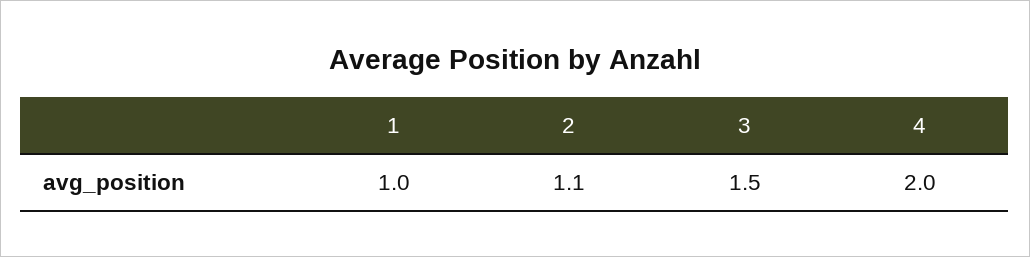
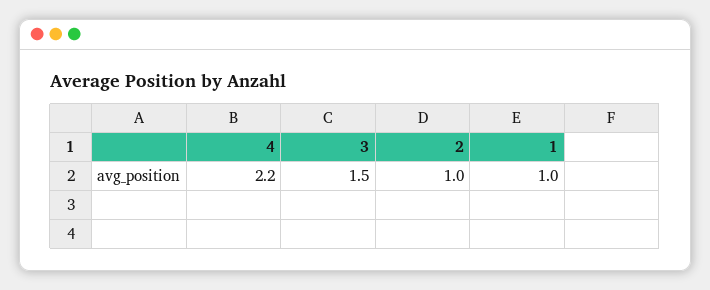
2: 1.1 -> 1
4: 2 -> 2.2

